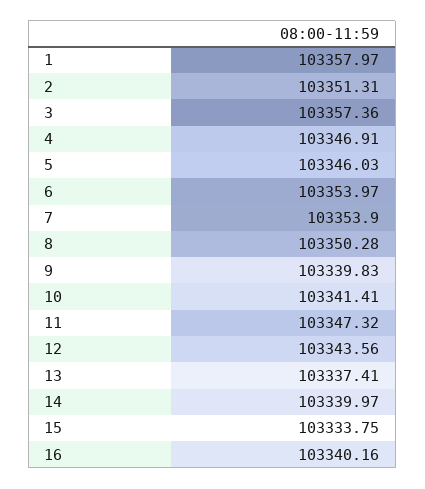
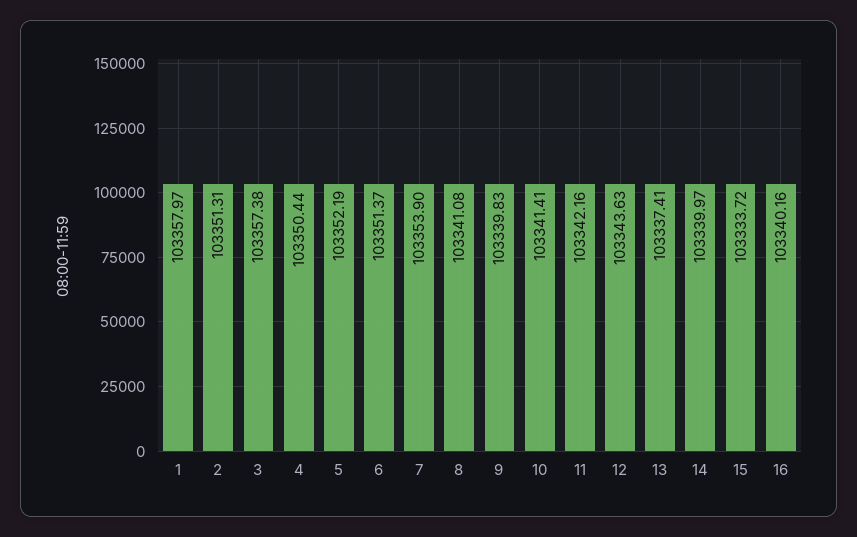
3: 103357.36 -> 103357.38
4: 103346.91 -> 103350.44
5: 103346.03 -> 103352.19
6: 103353.97 -> 103351.37
8: 103350.28 -> 103341.08
11: 103347.32 -> 103342.16
12: 103343.56 -> 103343.63
15: 103333.75 -> 103333.72

